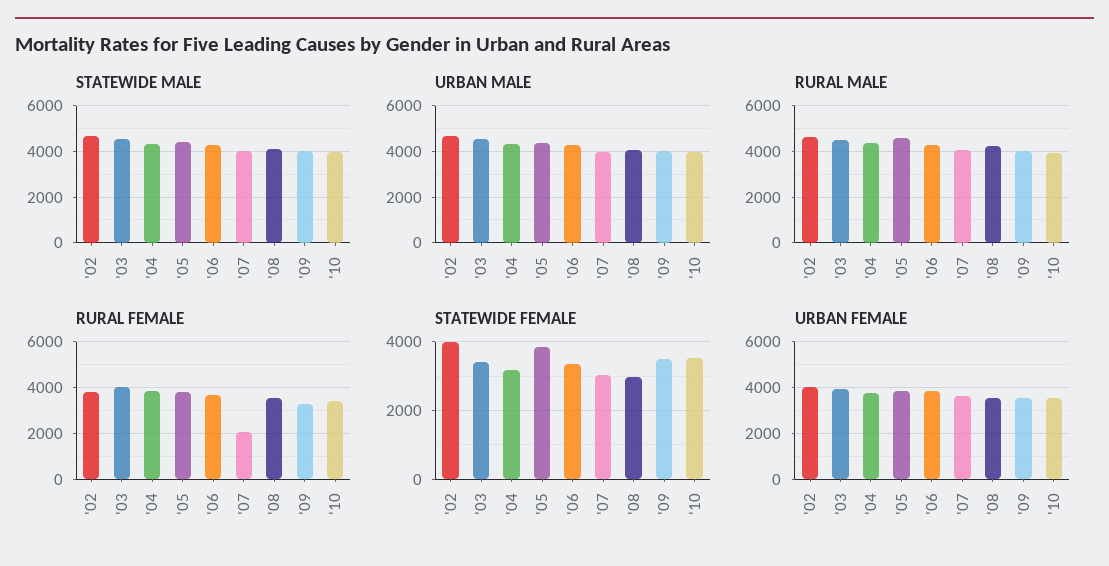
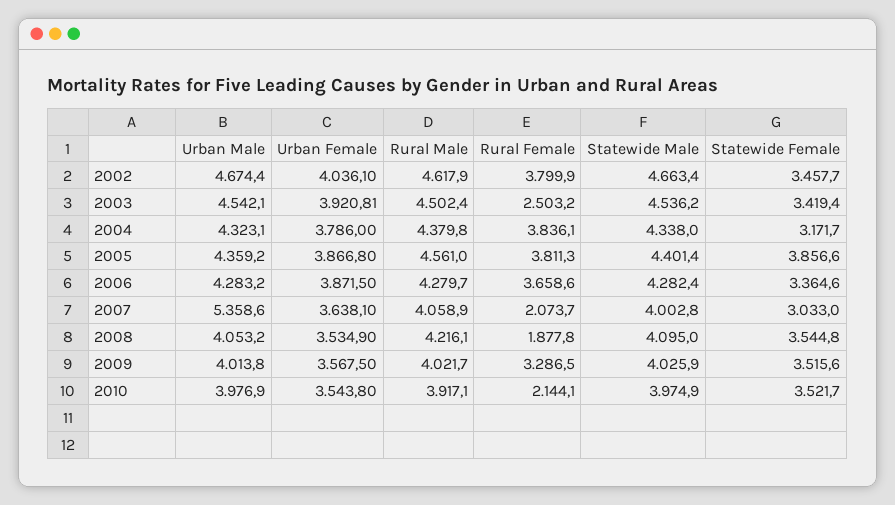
URBAN MALE, '07: 4000 -> 5358.6
RURAL FEMALE, '03: 4000 -> 2503.2
RURAL FEMALE, '08: 3500 -> 1877.8
RURAL FEMALE, '10: 3500 -> 2144.1
STATEWIDE FEMALE, '02: 4000 -> 3457.7
STATEWIDE FEMALE, '08: 3000 -> 3544.8

